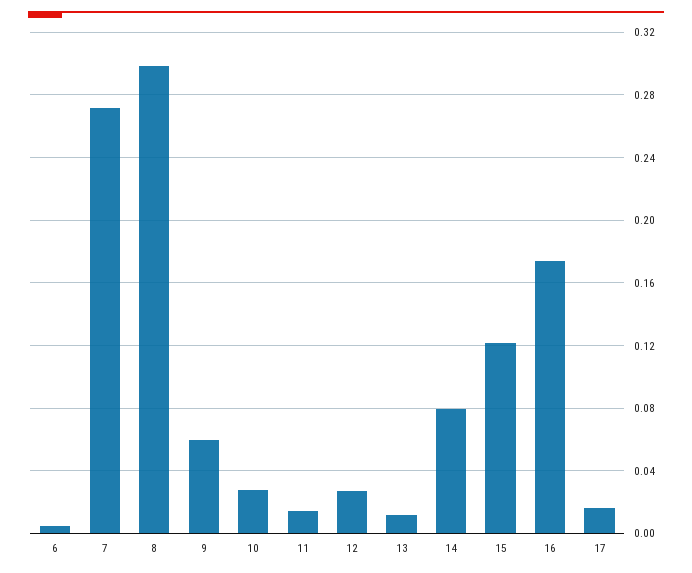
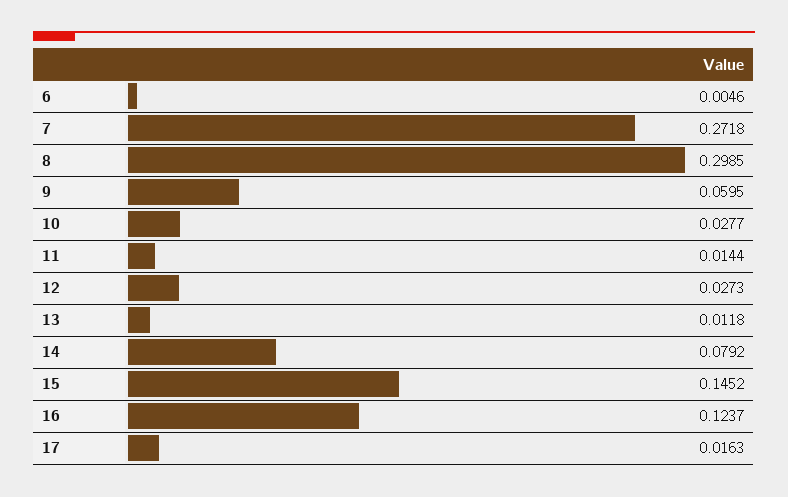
15: 0.12 -> 0.1452
16: 0.175 -> 0.1237

